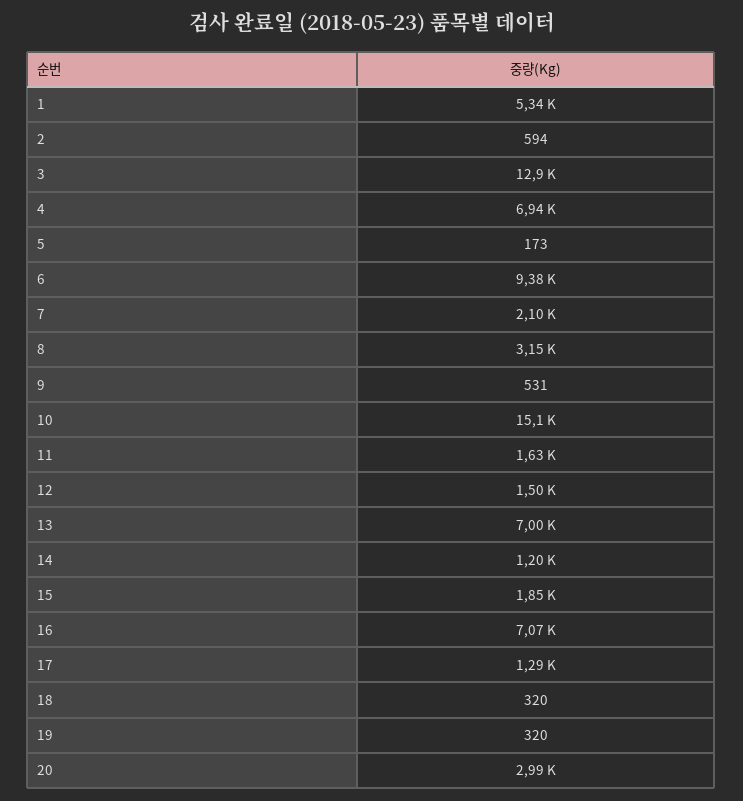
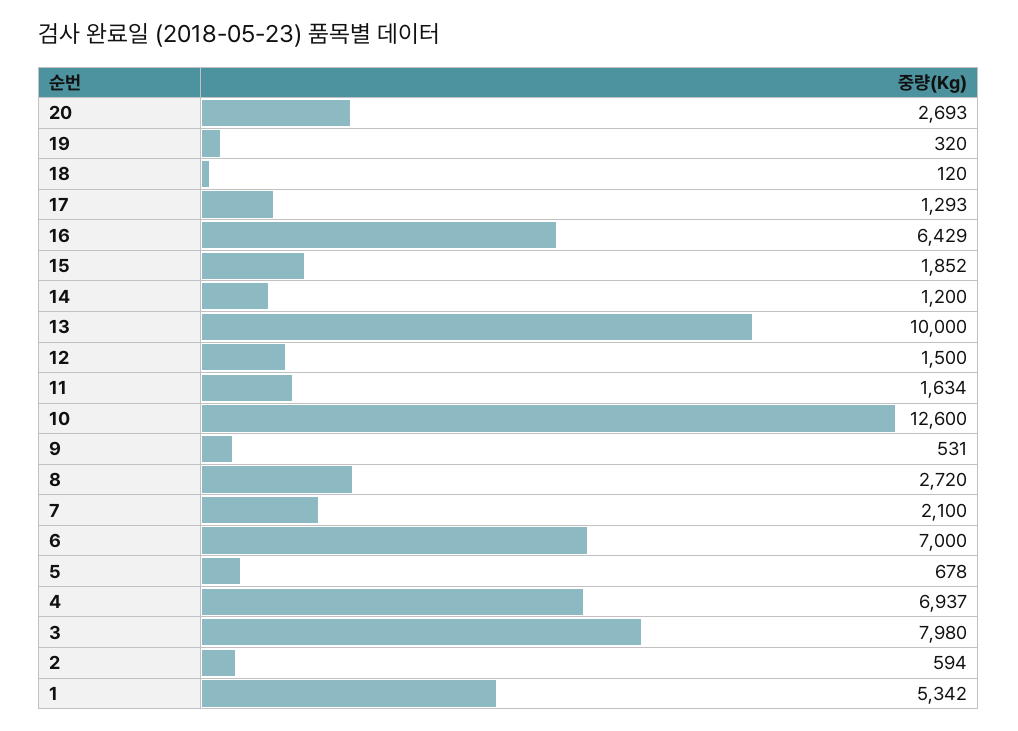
3: 12900 -> 7980
5: 173 -> 678
6: 9380 -> 7000
8: 3150 -> 2720
10: 15100 -> 12600
13: 7000 -> 10000
16: 7070 -> 6429
18: 320 -> 120
20: 2990 -> 2693

